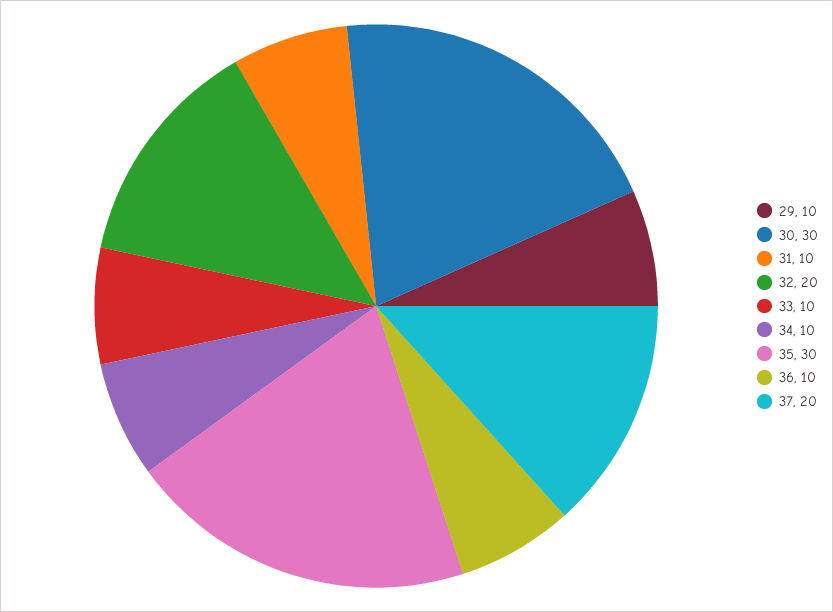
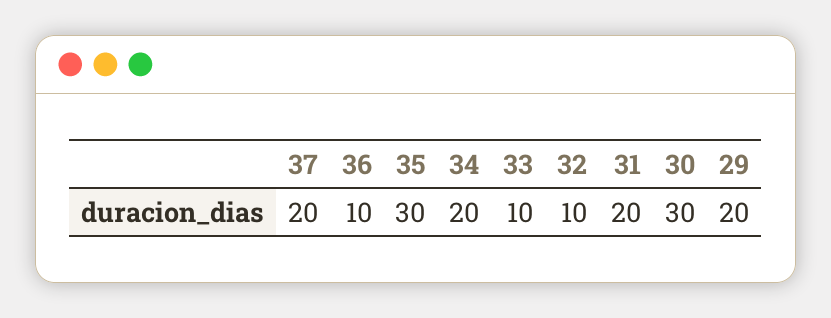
29: 10 -> 20
31: 10 -> 20
32: 20 -> 10
34: 10 -> 20

